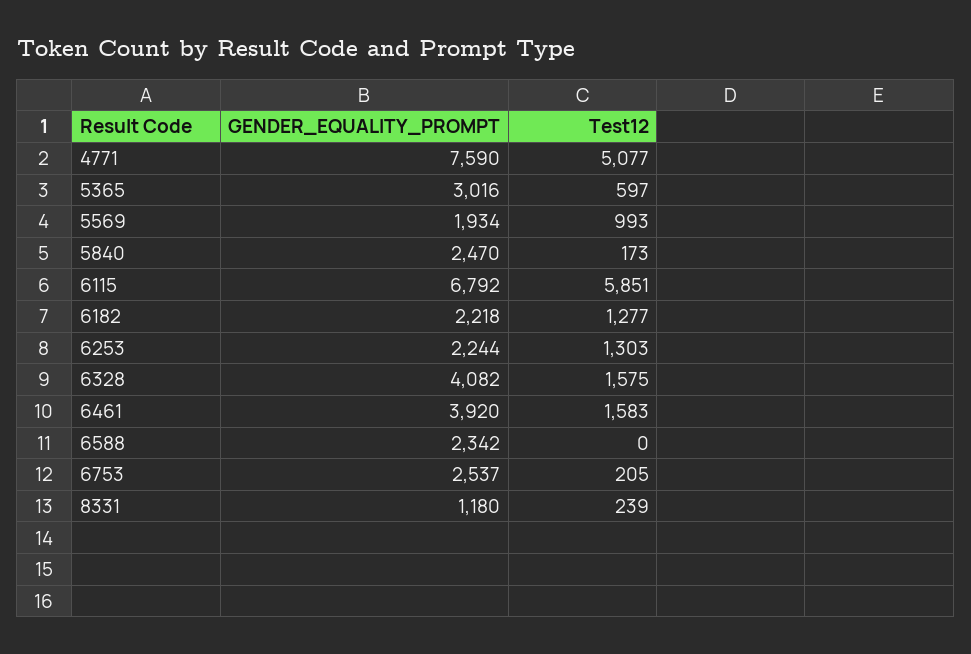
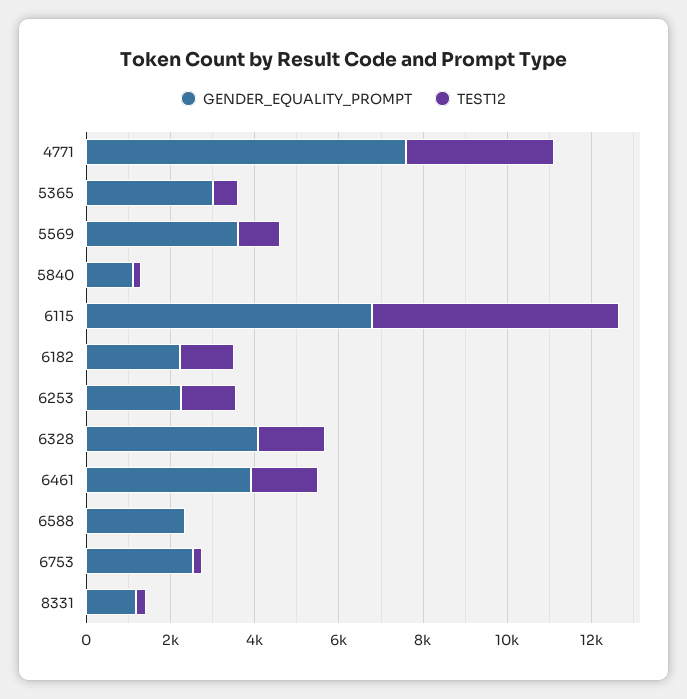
Test12, 4771: 5077 -> 3500
GENDER_EQUALITY_PROMPT, 5569: 1934 -> 3500
GENDER_EQUALITY_PROMPT, 5840: 2470 -> 1000

